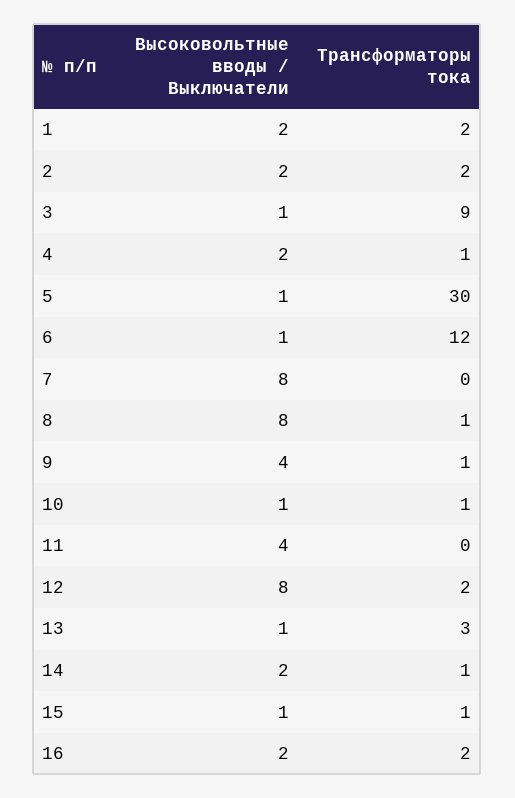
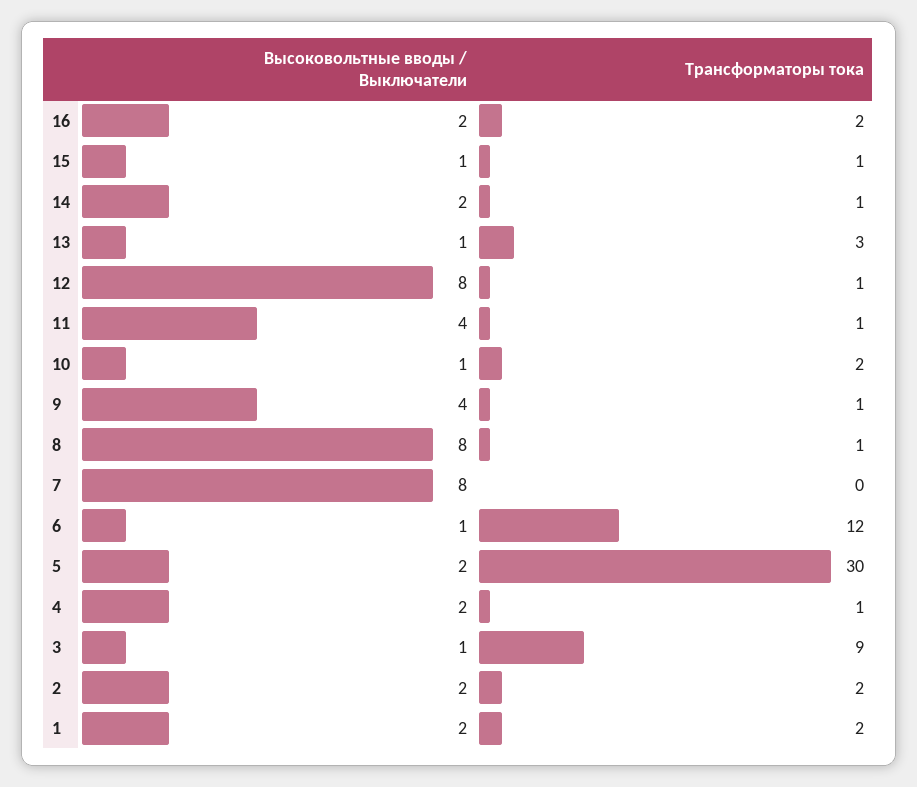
Высоковольтные вводы / Выключатели, 5: 1 -> 2
Трансформаторы тока, 10: 1 -> 2
Трансформаторы тока, 11: 0 -> 1
Трансформаторы тока, 12: 2 -> 1

